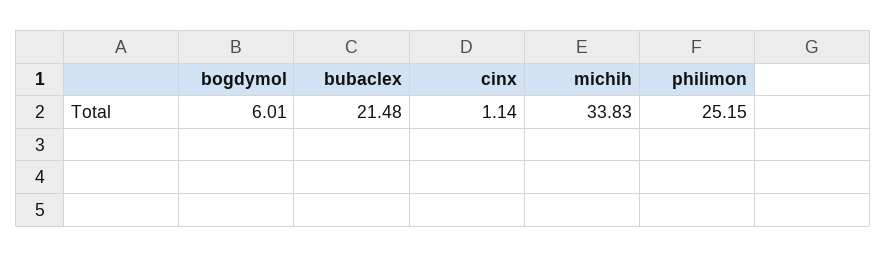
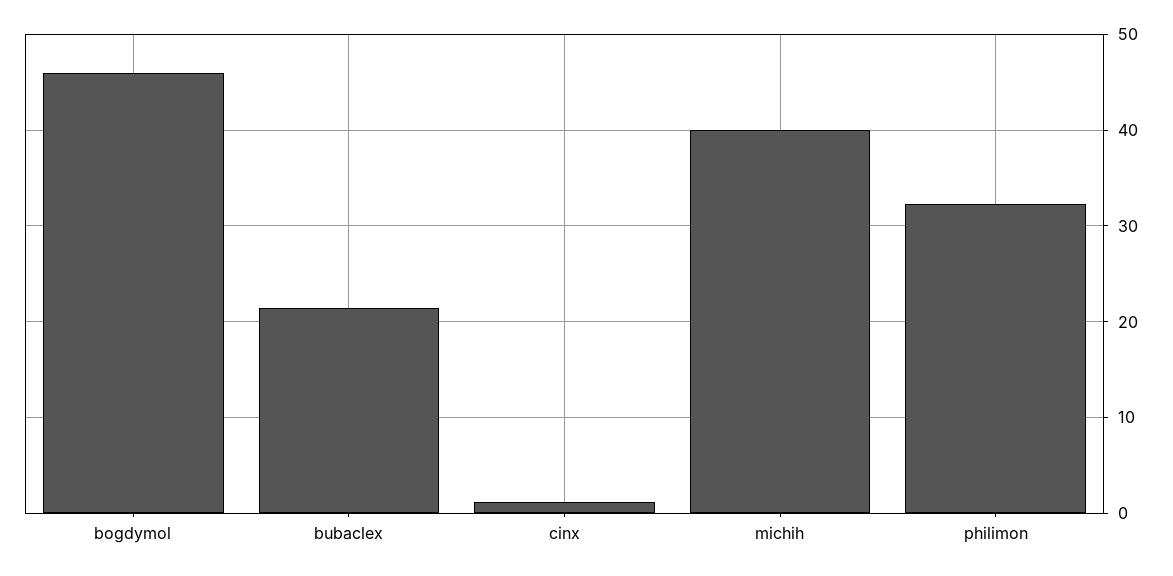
bogdymol: 6.01 -> 46
michih: 33.83 -> 40
philimon: 25.15 -> 32

